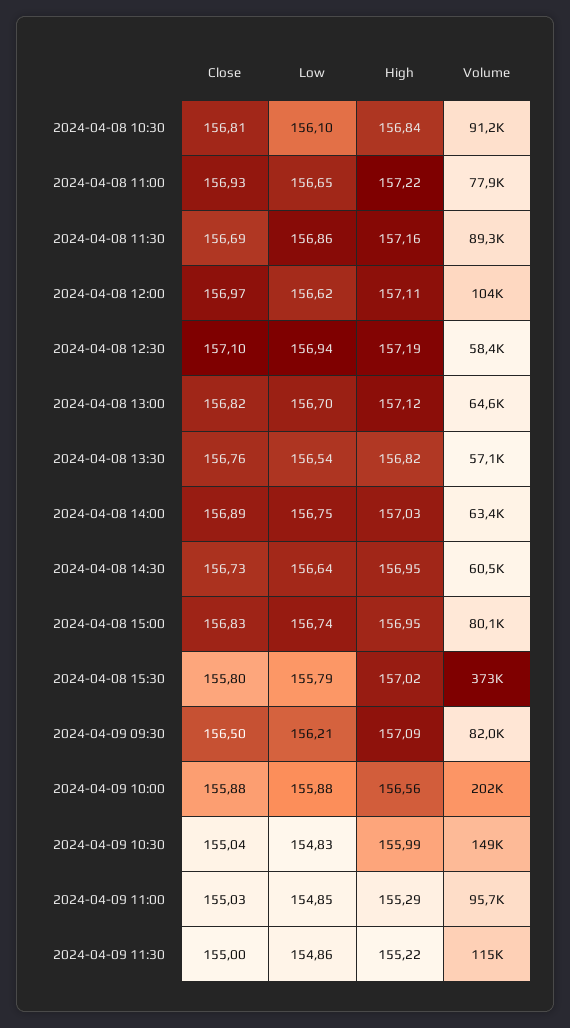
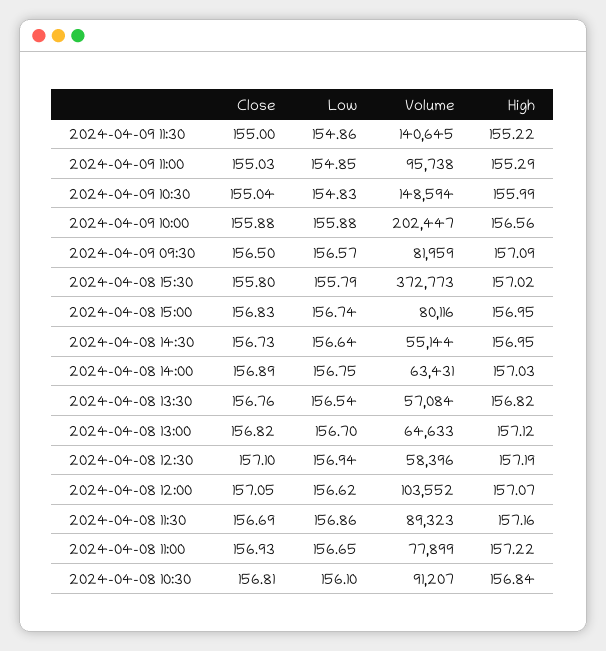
Close, 2024-04-08 12:00: 156.97 -> 157.05
High, 2024-04-08 12:00: 157.11 -> 157.07
Volume, 2024-04-08 14:30: 60500 -> 55144
Low, 2024-04-09 09:30: 156.21 -> 156.57
Volume, 2024-04-09 11:30: 115000 -> 140645

